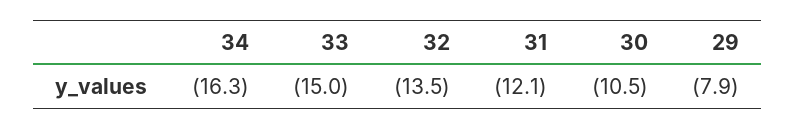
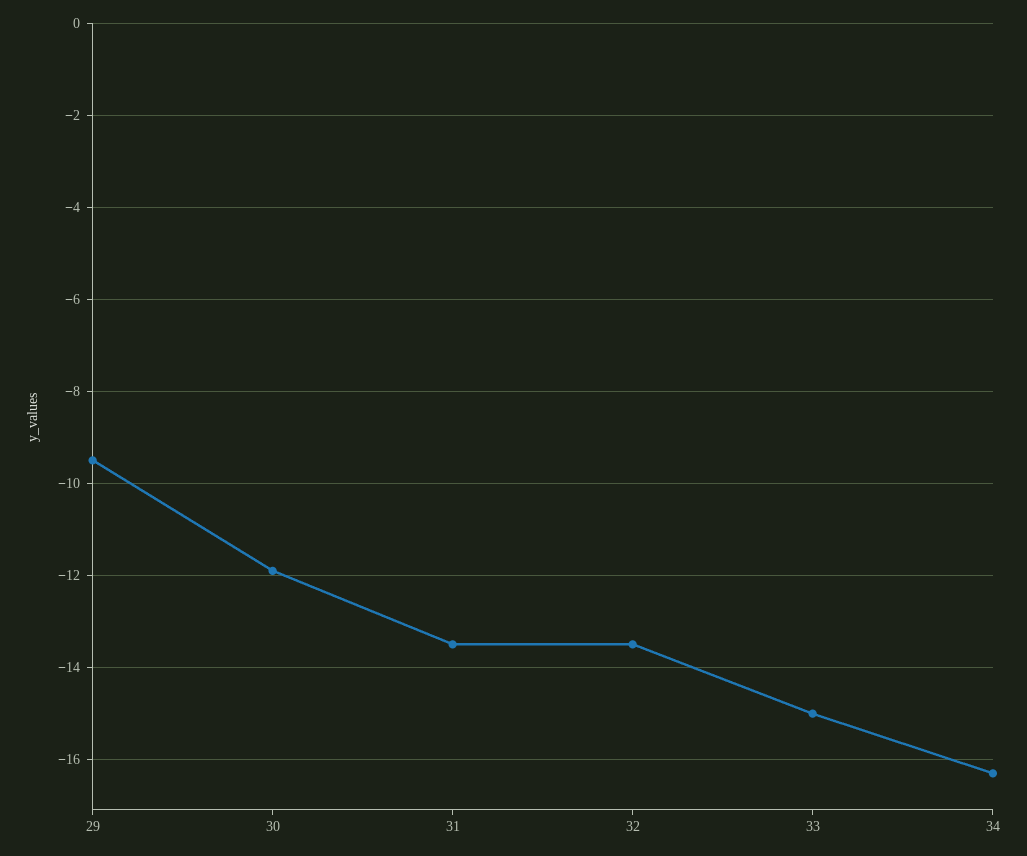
31: -12.1 -> -13.5
30: -10.5 -> -12
29: -7.9 -> -9.5

